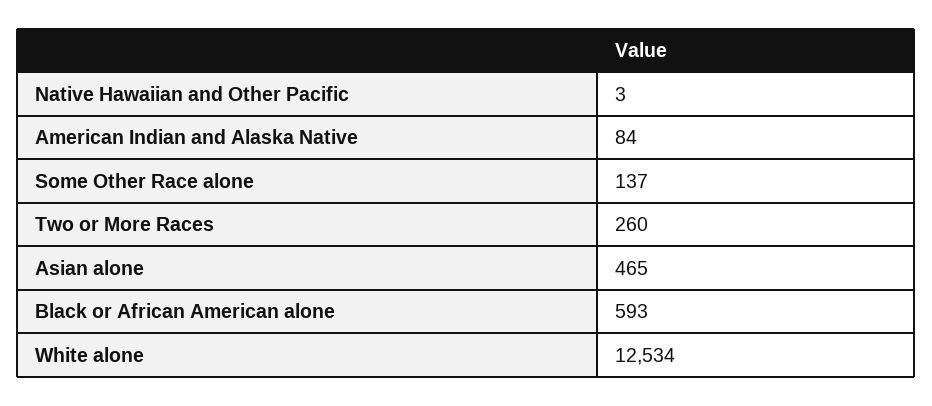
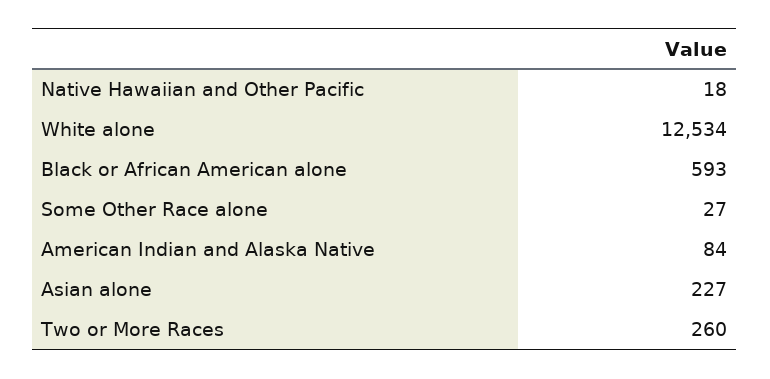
Native Hawaiian and Other Pacific: 3 -> 18
Some Other Race alone: 137 -> 27
Asian alone: 465 -> 227

